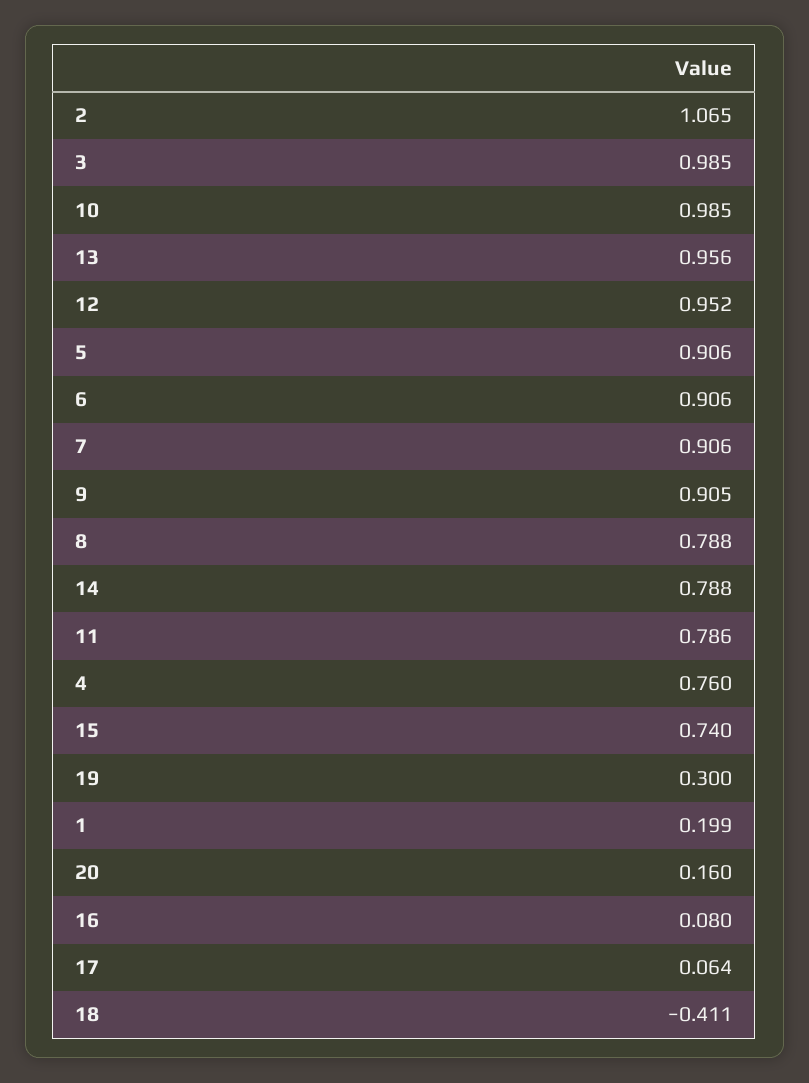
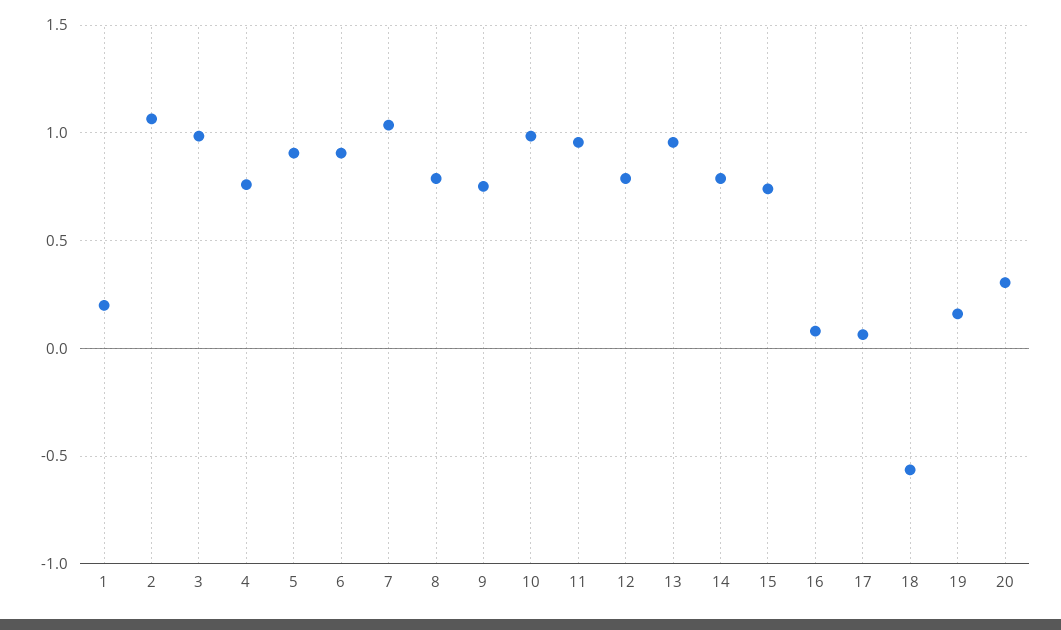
12: 0.952 -> 0.8
7: 0.906 -> 1.05
9: 0.905 -> 0.75
11: 0.786 -> 0.95
19: 0.3 -> 0.15
20: 0.16 -> 0.3
18: -0.411 -> -0.55

